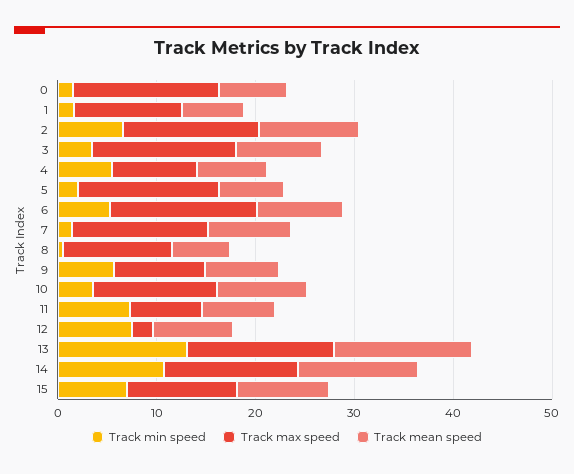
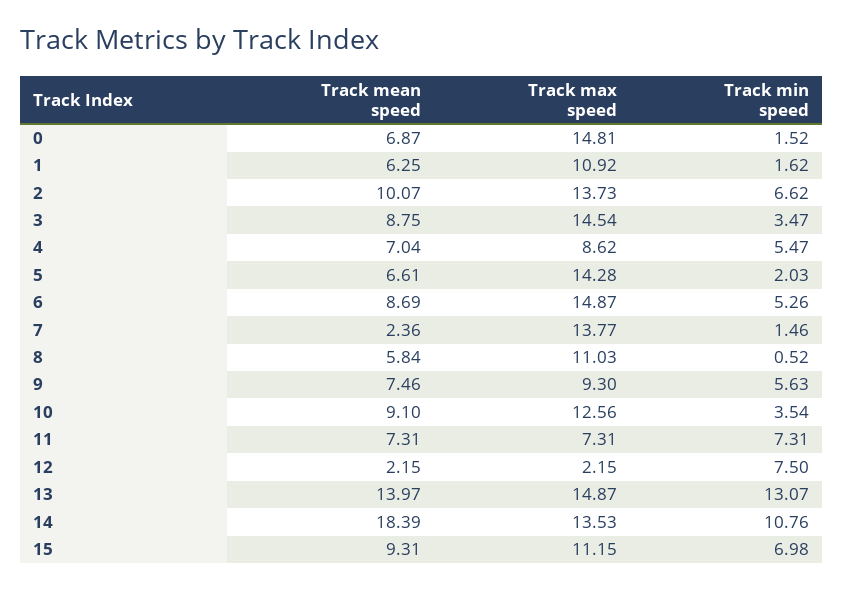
Track mean speed, 7: 8 -> 2.36
Track mean speed, 12: 8 -> 2.15
Track mean speed, 14: 12 -> 18.39

